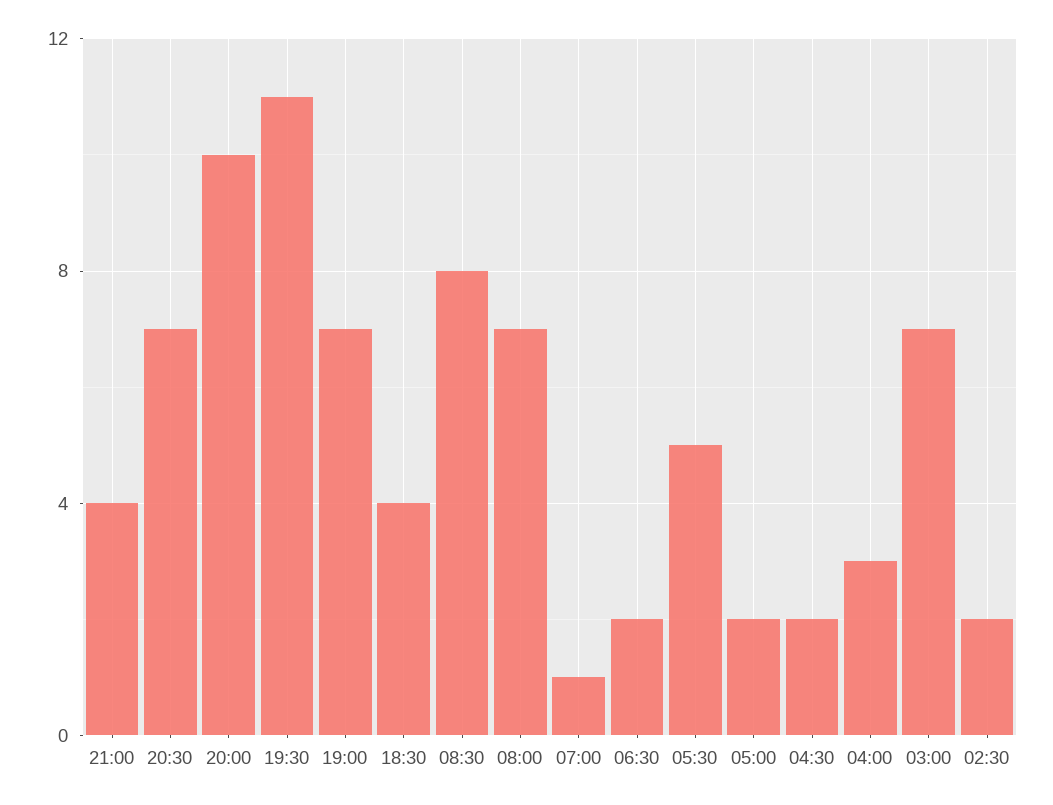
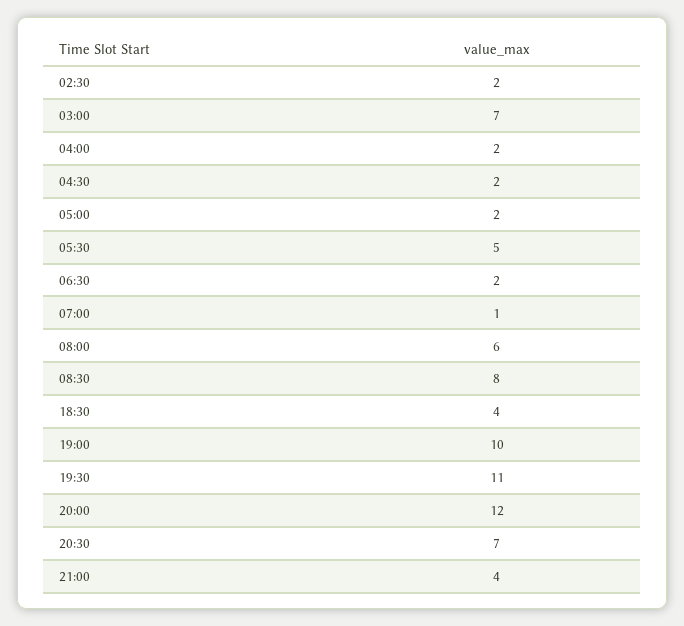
20:00: 10 -> 12
19:00: 7 -> 10
08:00: 7 -> 6
04:00: 3 -> 2

